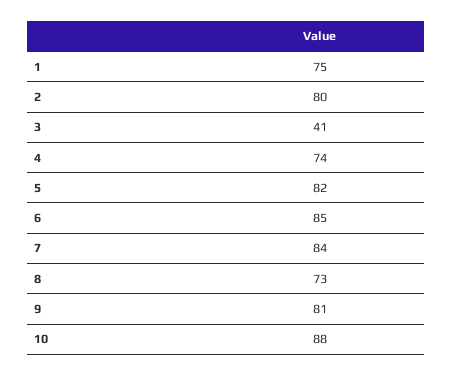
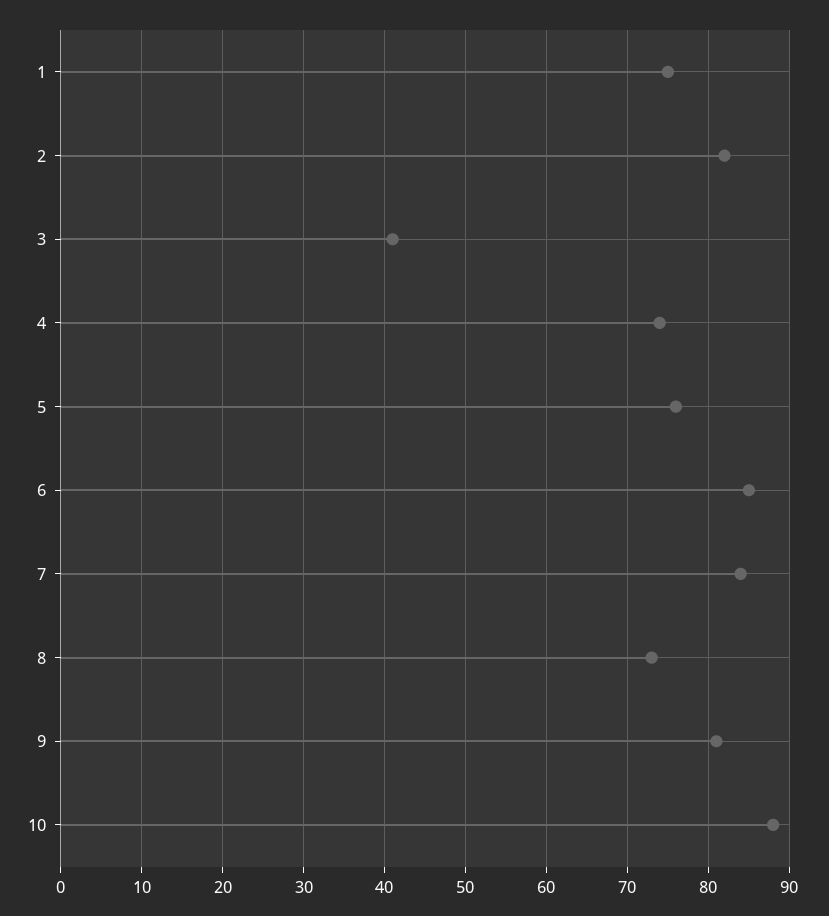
2: 80 -> 82
5: 82 -> 76

